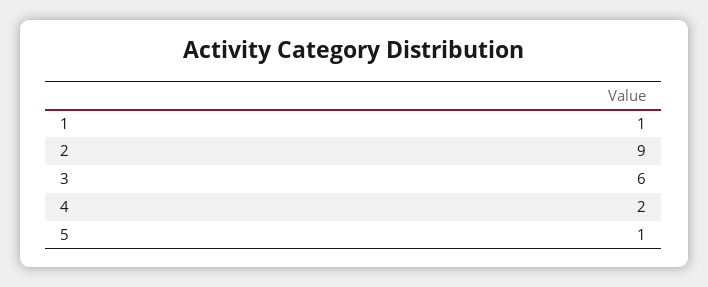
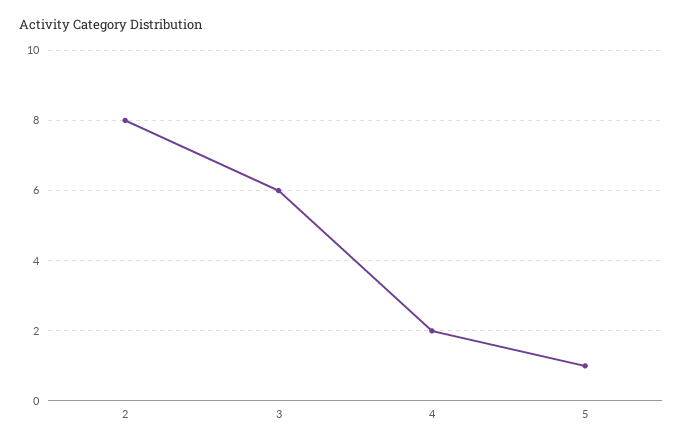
1: 1 -> none
2: 9 -> 8

